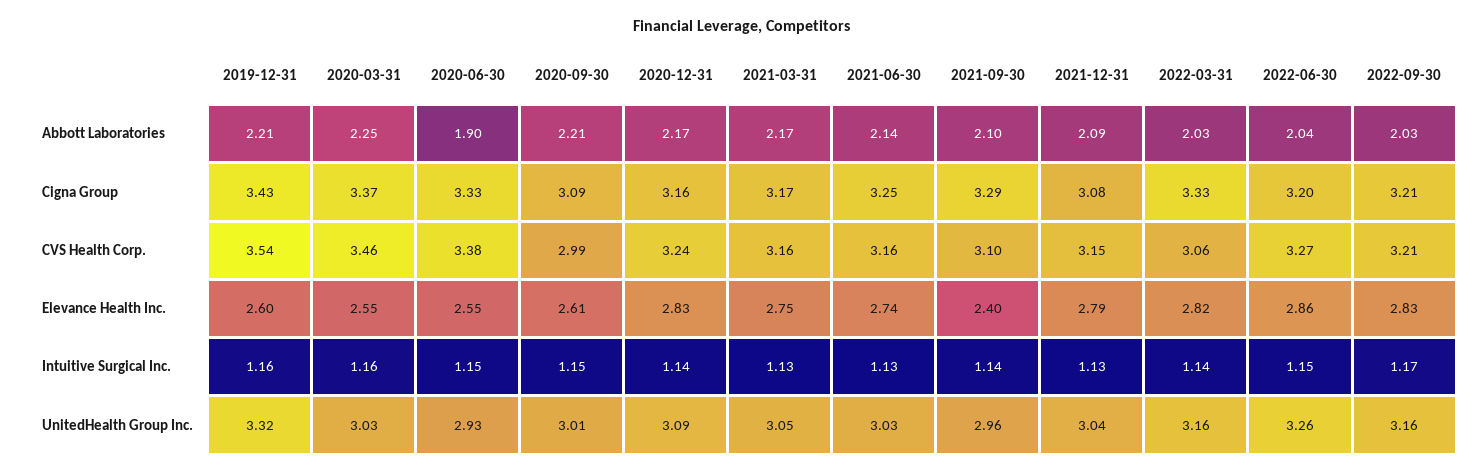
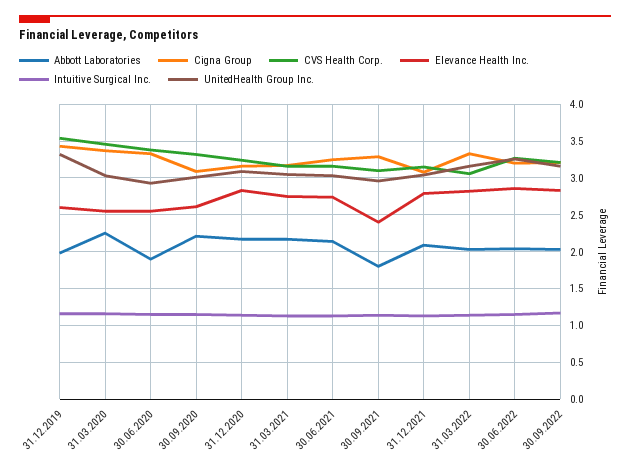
Abbott Laboratories, 2019-12-31: 2.21 -> 2
Abbott Laboratories, 2021-09-30: 2.1 -> 1.8
CVS Health Corp., 2020-09-30: 2.99 -> 3.3

